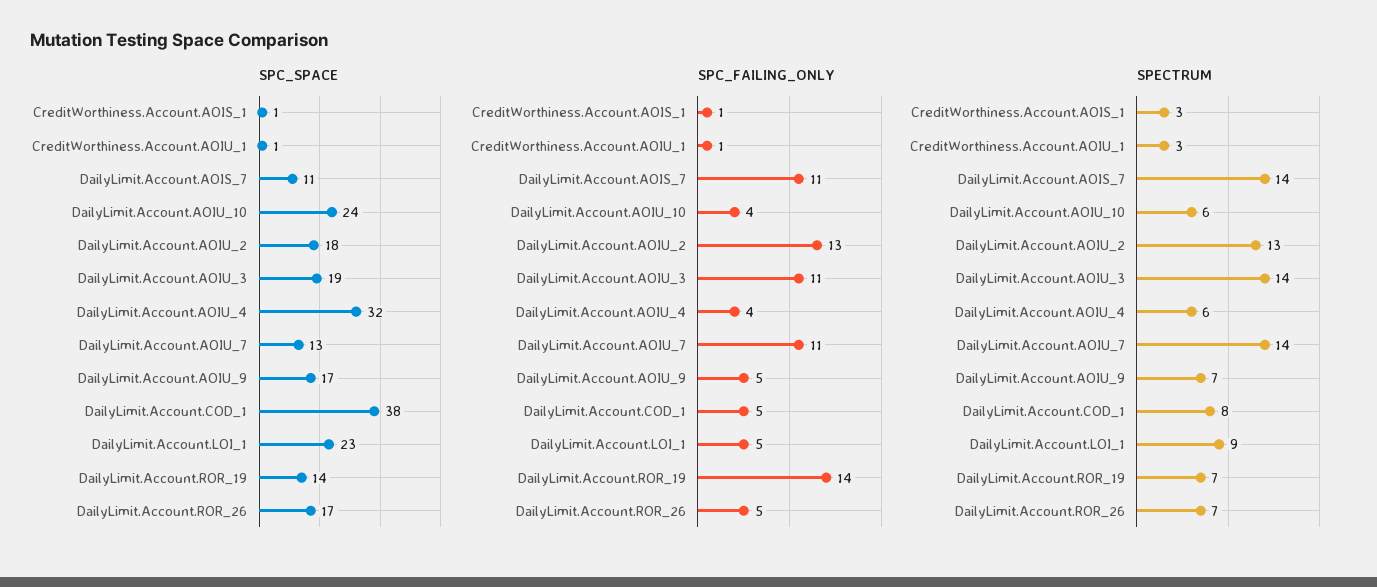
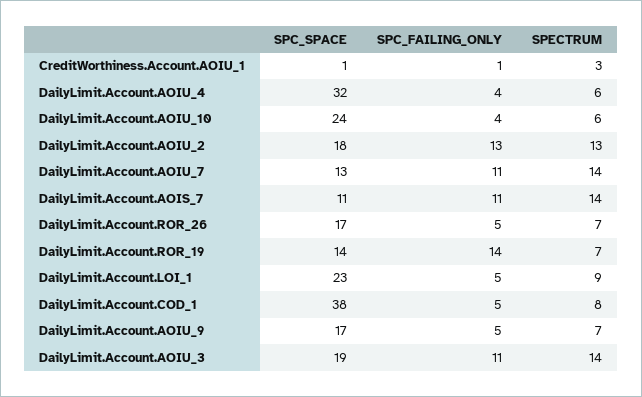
SPC_SPACE, CreditWorthiness.Account.AOIS_1: 1 -> none
SPC_FAILING_ONLY, CreditWorthiness.Account.AOIS_1: 1 -> none
SPECTRUM, CreditWorthiness.Account.AOIS_1: 3 -> none

